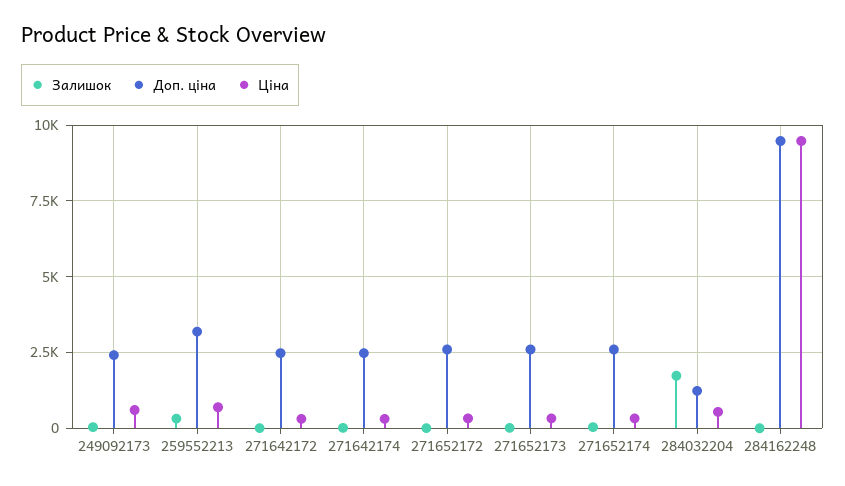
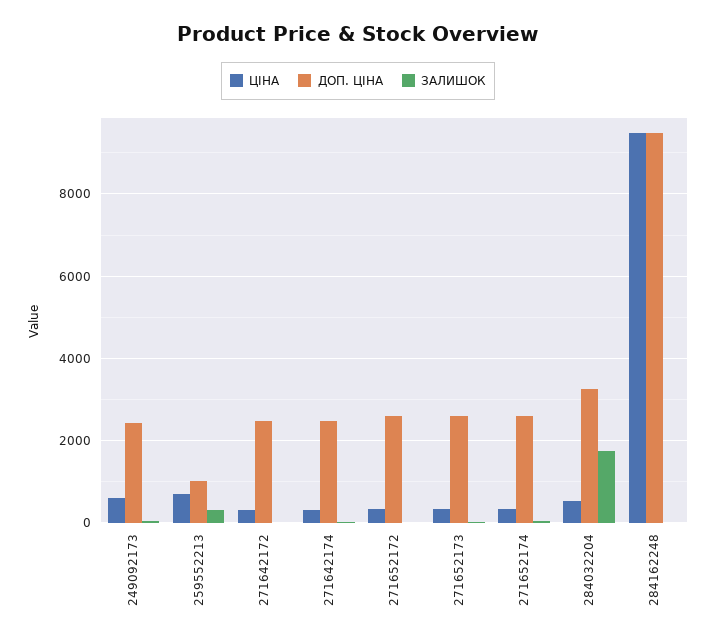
Доп. ціна, 259552213: 3250 -> 1000
Доп. ціна, 284032204: 1250 -> 3200

